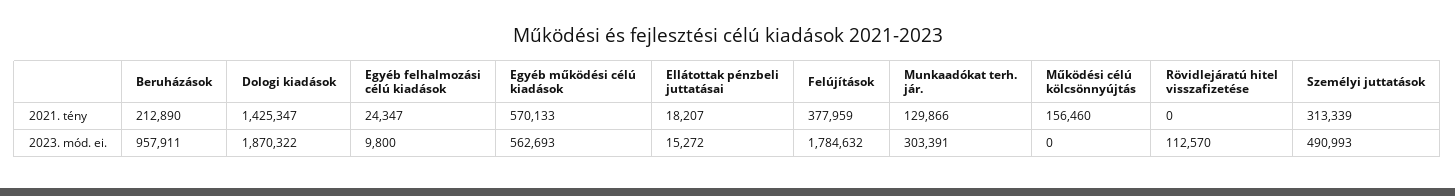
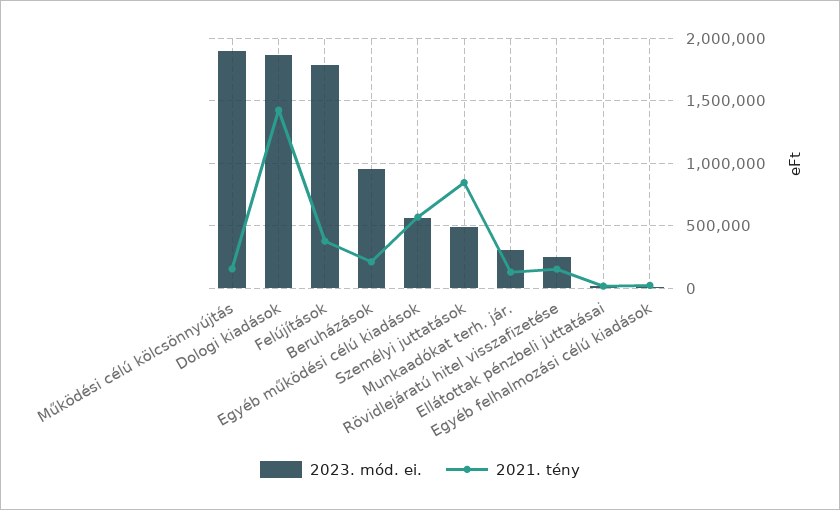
2021. tény, Rövidlejáratú hitel visszafizetése: 0 -> 150000
2021. tény, Személyi juttatások: 313339 -> 850000
2023. mód. ei., Működési célú kölcsönnyújtás: 0 -> 1900000
2023. mód. ei., Rövidlejáratú hitel visszafizetése: 112570 -> 250000

